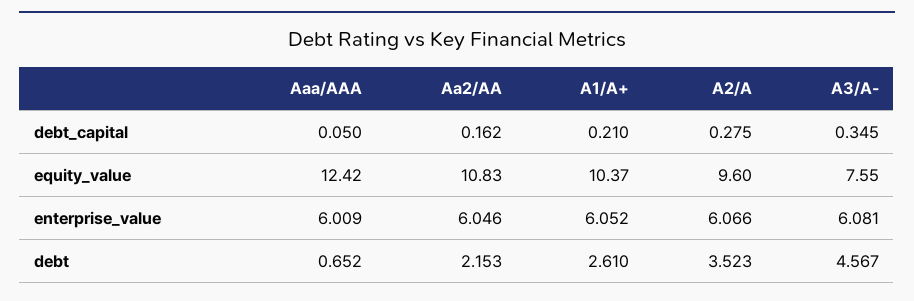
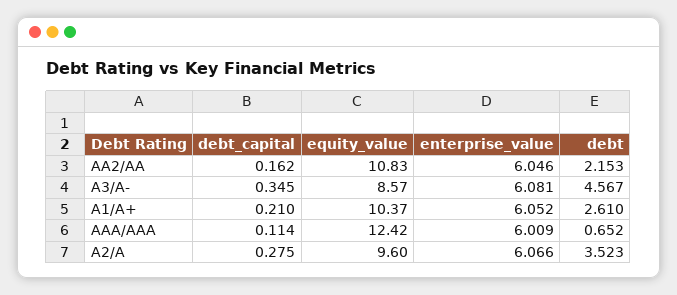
Aaa/AAA, debt_capital: 0.05 -> 0.114
A3/A-, equity_value: 7.55 -> 8.57

